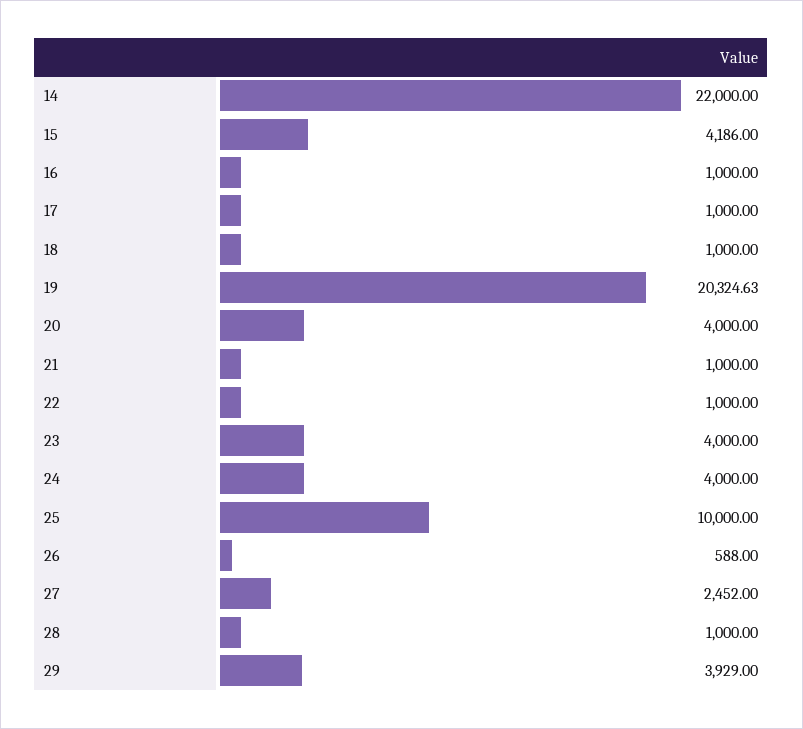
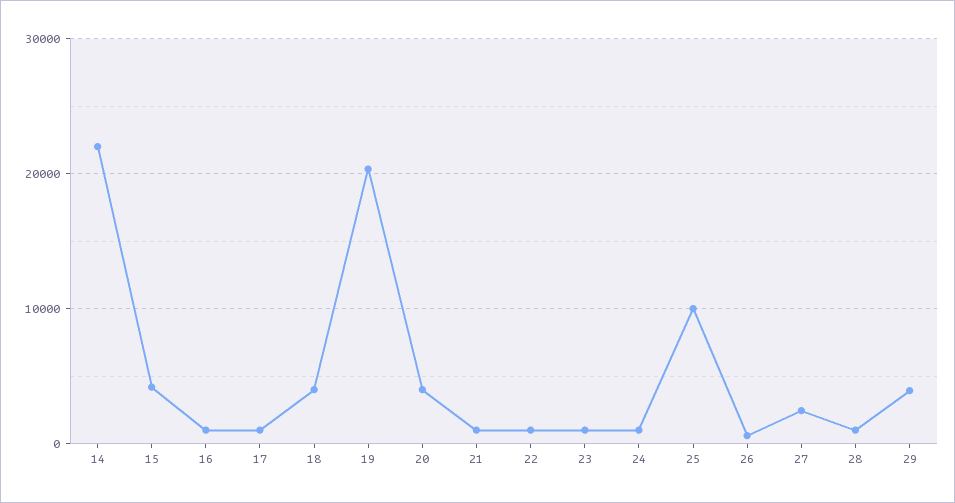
18: 1000 -> 4000
23: 4000 -> 1000
24: 4000 -> 1000

